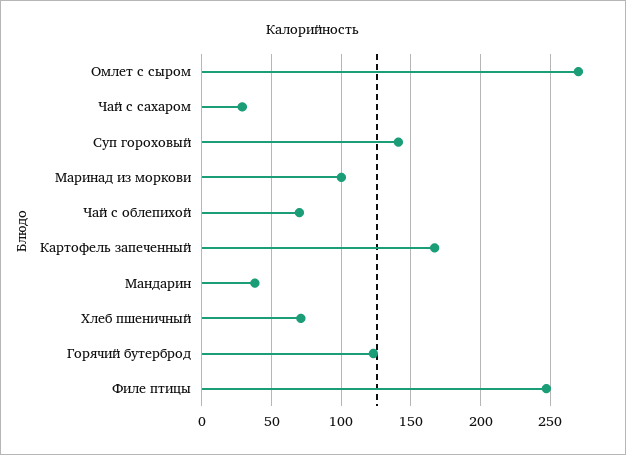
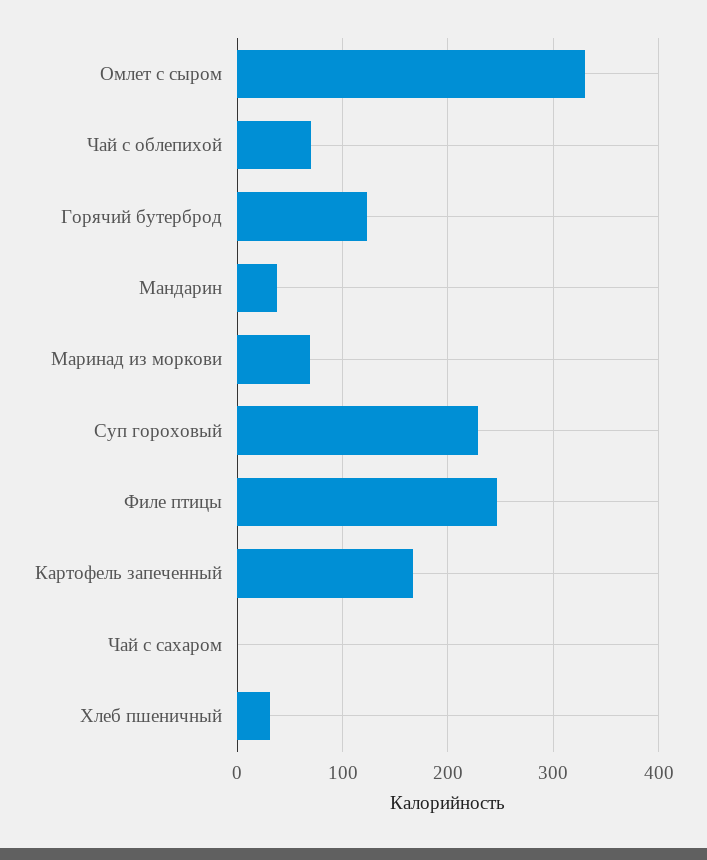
Омлет с сыром: 270 -> 330
Чай с сахаром: 30 -> 0
Суп гороховый: 140 -> 230
Маринад из моркови: 100 -> 70
Хлеб пшеничный: 70 -> 30

